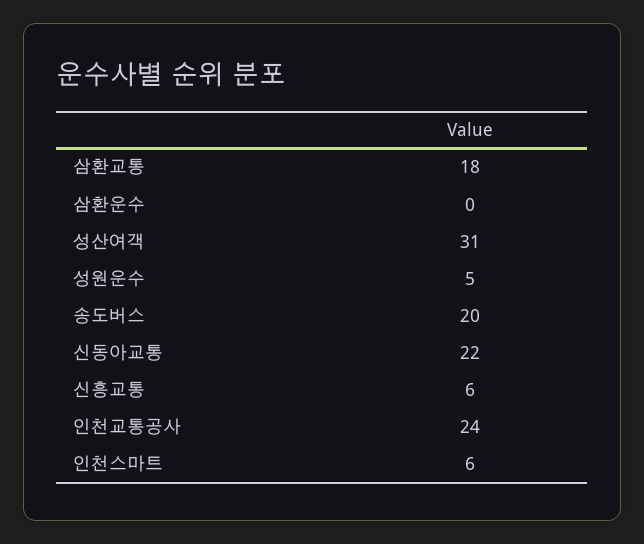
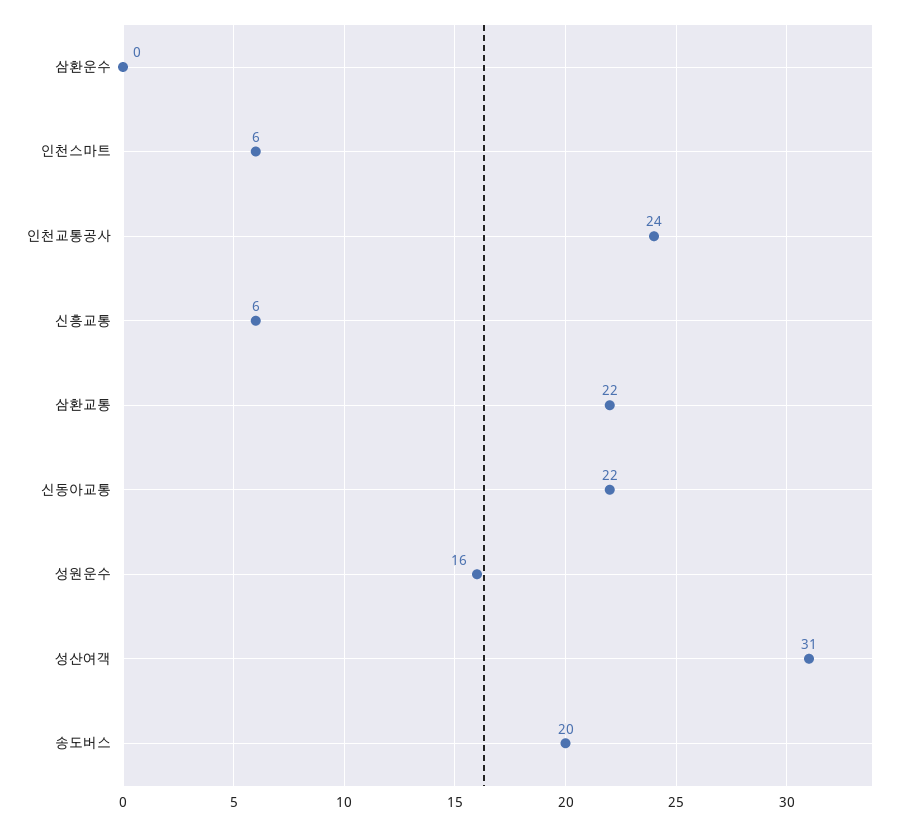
삼환교통: 18 -> 22
성원운수: 5 -> 16

